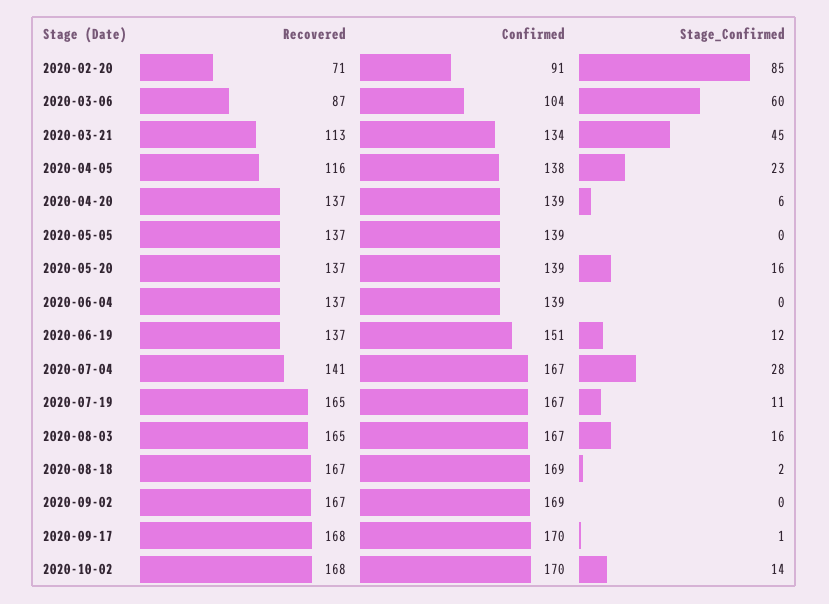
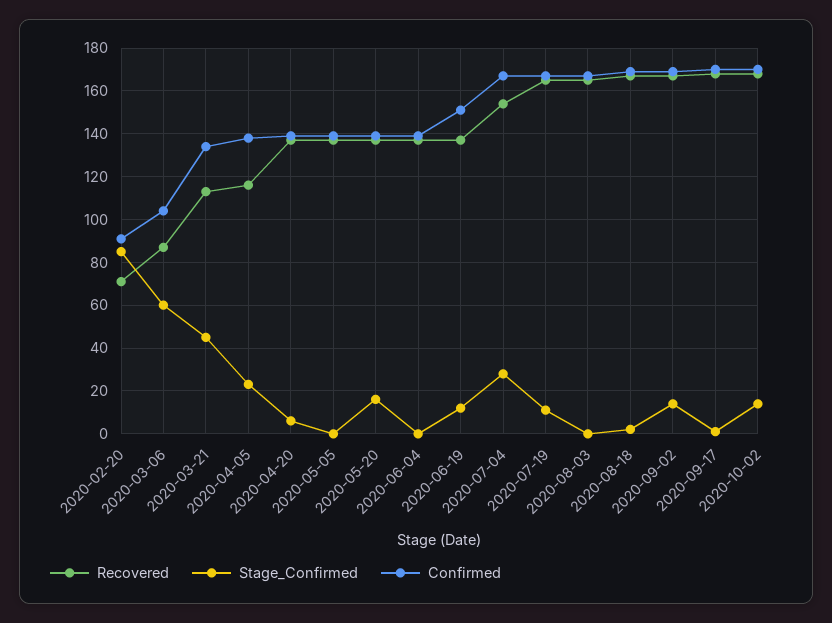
Recovered, 2020-07-04: 141 -> 155
Stage_Confirmed, 2020-08-03: 16 -> 0
Stage_Confirmed, 2020-09-02: 0 -> 15

